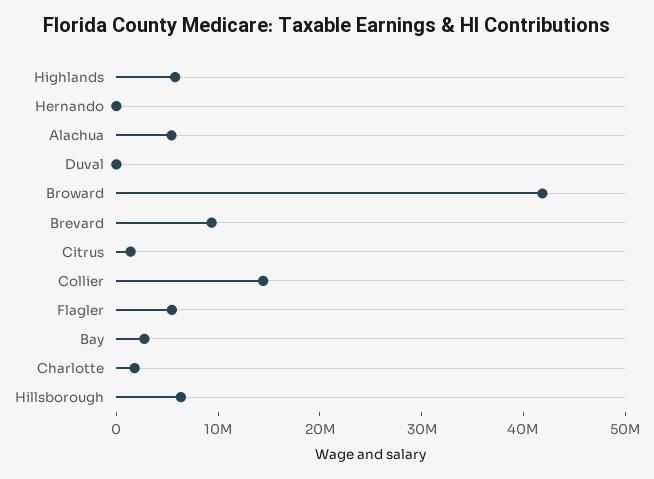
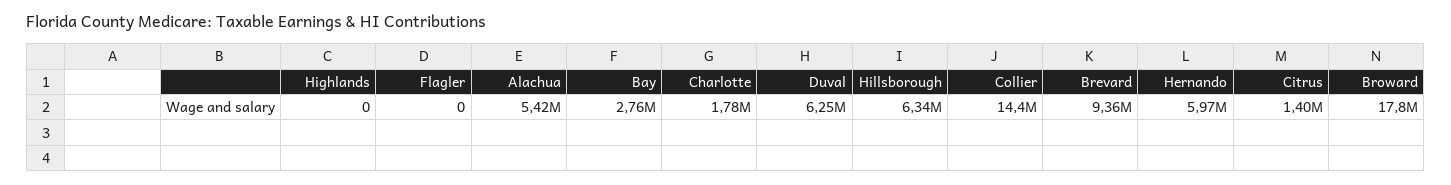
Highlands: 6000000 -> 0
Hernando: 0 -> 5970000
Duval: 0 -> 6250000
Broward: 42000000 -> 17800000
Flagler: 6000000 -> 0

